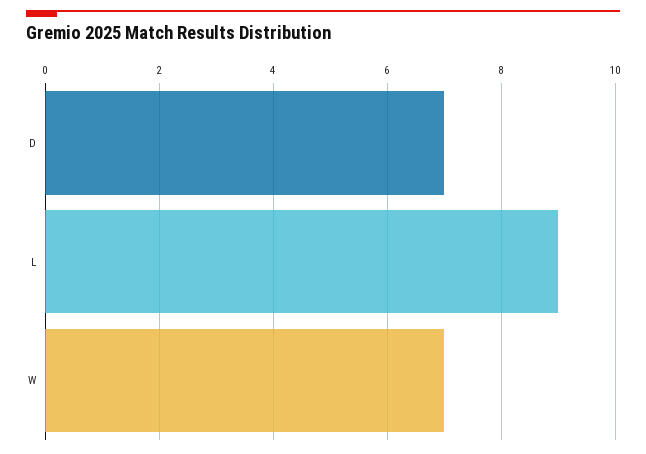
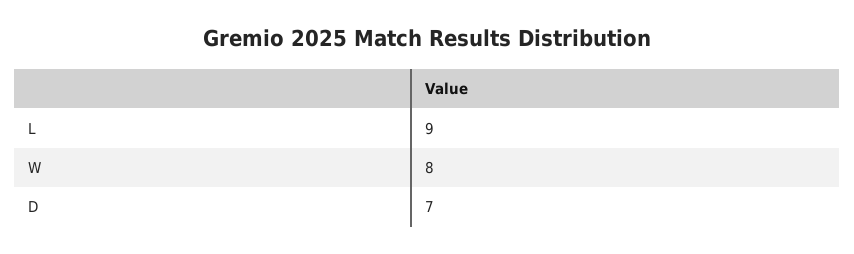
W: 7 -> 8

